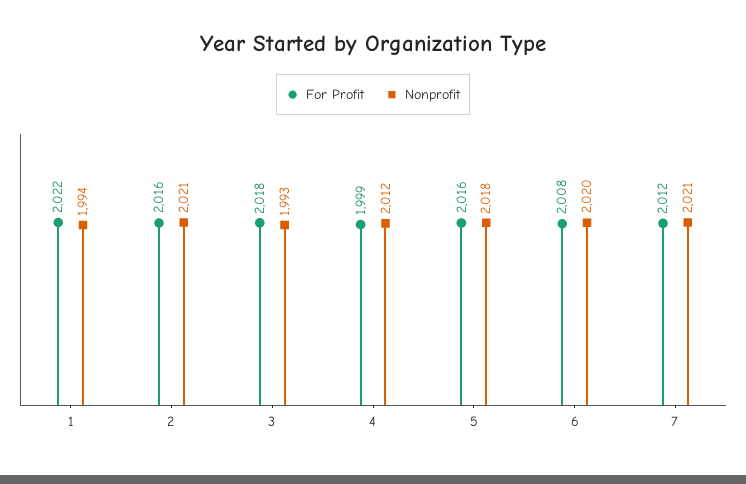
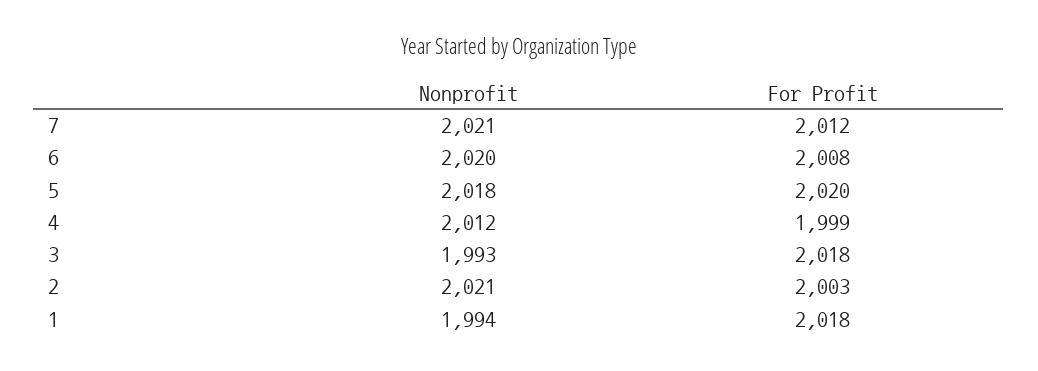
For Profit, 1: 2022 -> 2018
For Profit, 2: 2016 -> 2003
For Profit, 5: 2016 -> 2020

